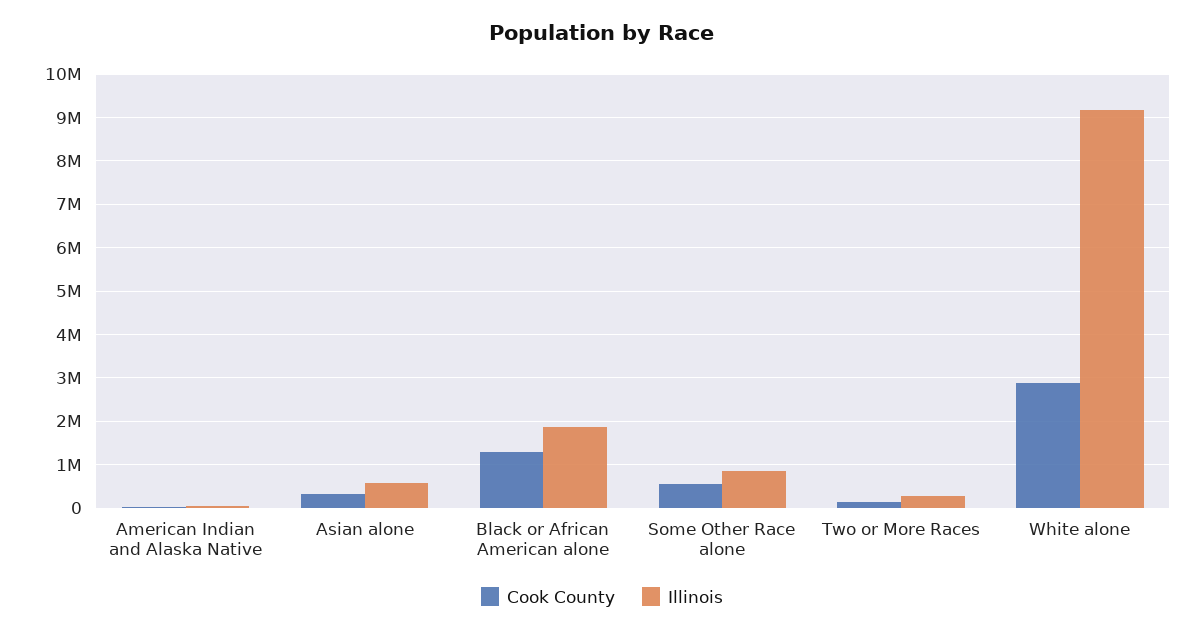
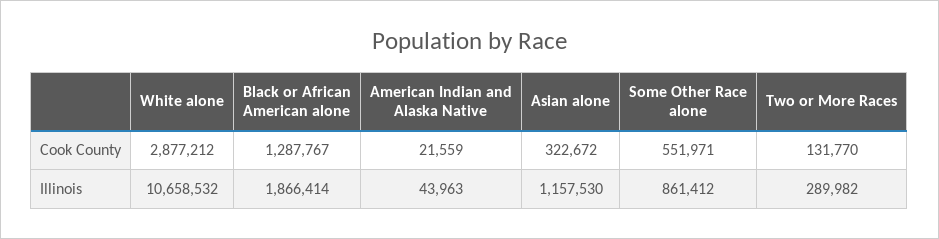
Illinois, Asian alone: 600000 -> 1157530
Illinois, White alone: 9200000 -> 10658532

